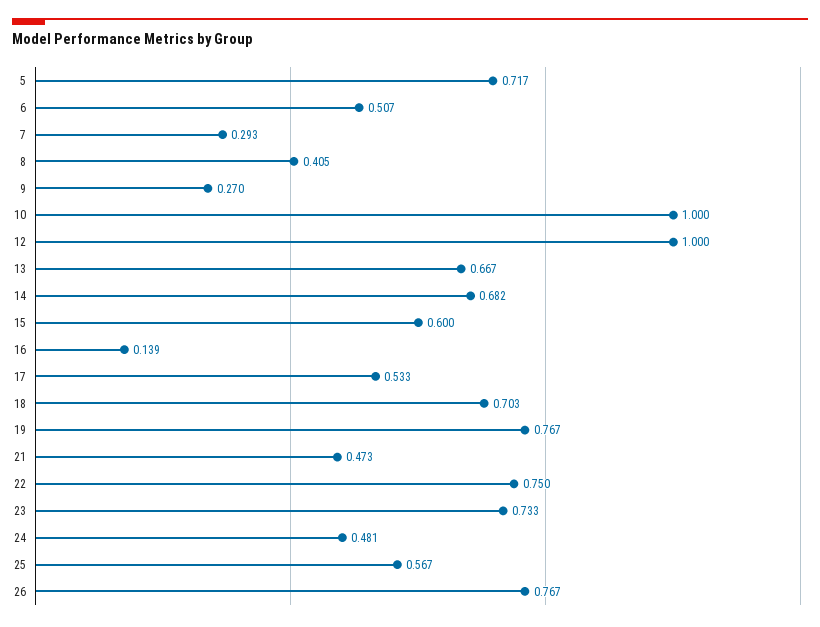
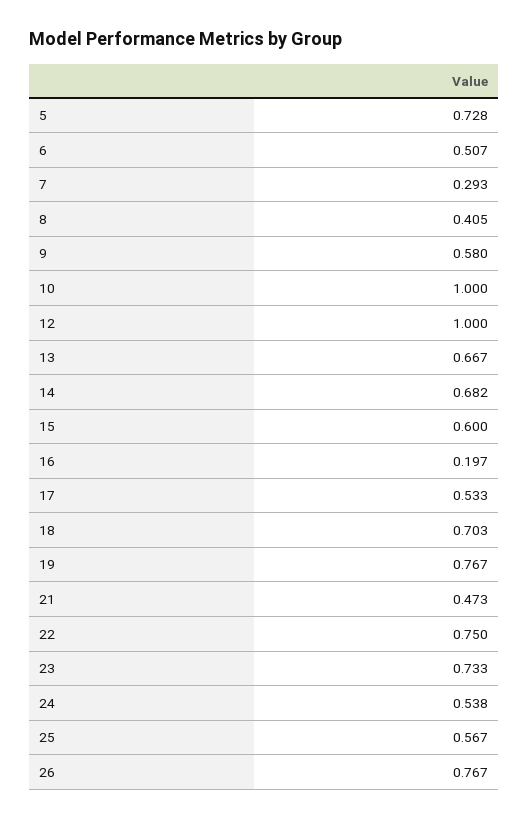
5: 0.717 -> 0.728
9: 0.27 -> 0.58
16: 0.139 -> 0.197
24: 0.481 -> 0.538

